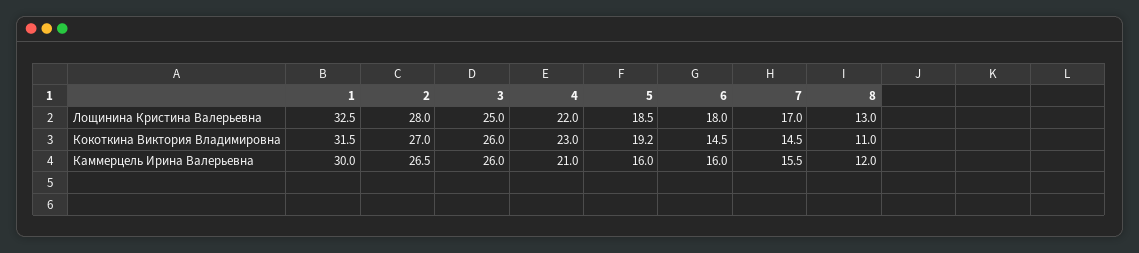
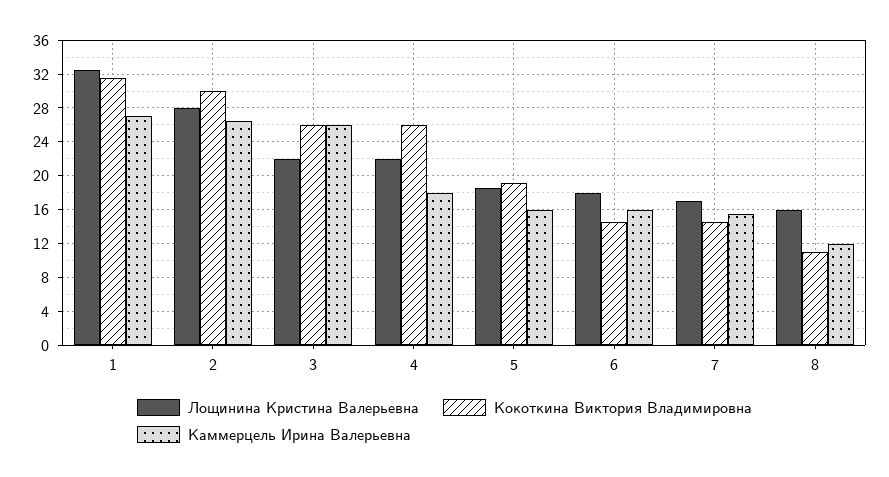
Лощинина Кристина Валерьевна, 3: 25 -> 22
Лощинина Кристина Валерьевна, 8: 13 -> 16
Кокоткина Виктория Владимировна, 2: 27 -> 30
Кокоткина Виктория Владимировна, 4: 23 -> 26
Каммерцель Ирина Валерьевна, 1: 30 -> 27
Каммерцель Ирина Валерьевна, 4: 21 -> 18

